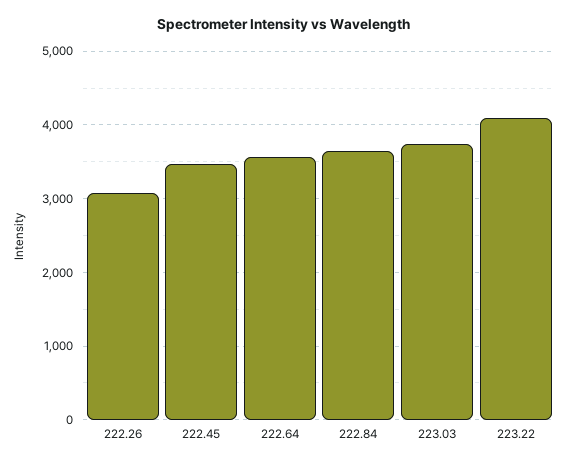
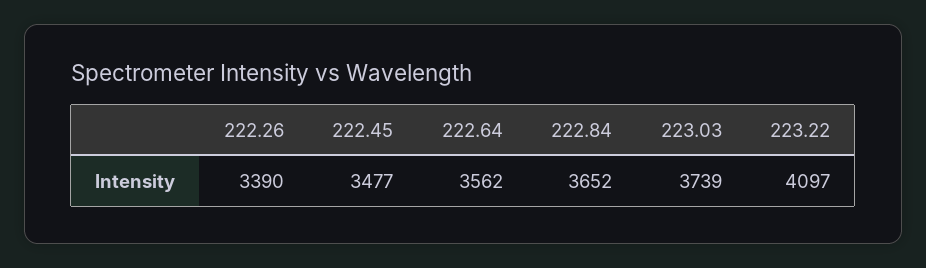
222.26: 3100 -> 3390

